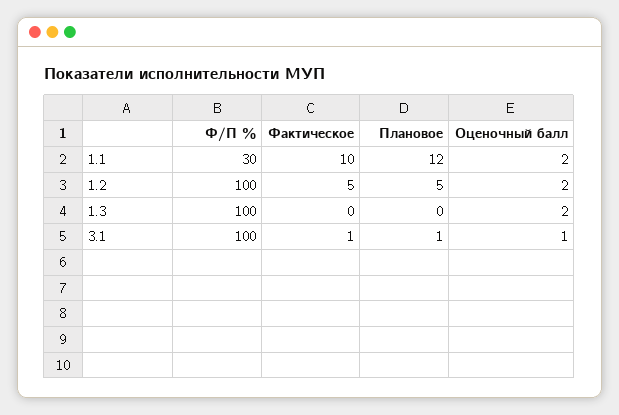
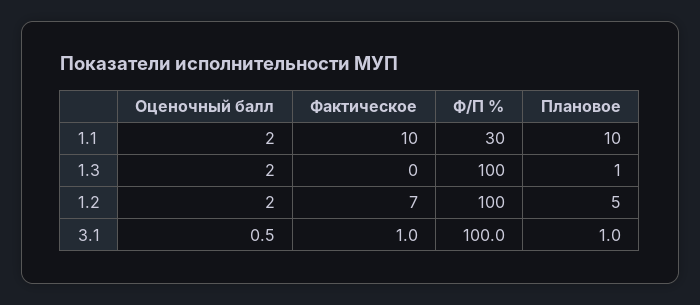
Плановое, 1.1: 12 -> 10
Фактическое, 1.2: 5 -> 7
Плановое, 1.3: 0 -> 1

